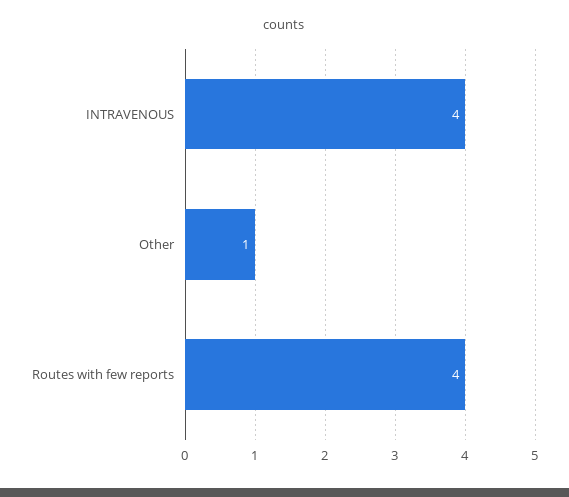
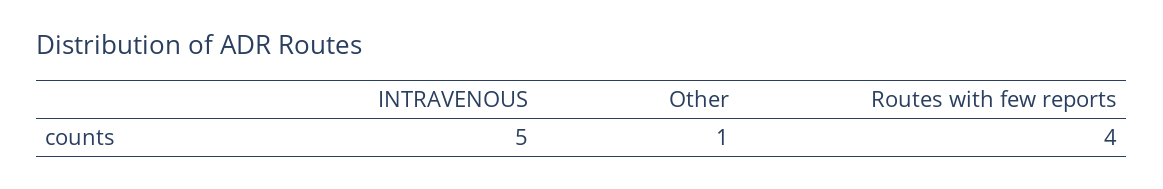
INTRAVENOUS: 4 -> 5

